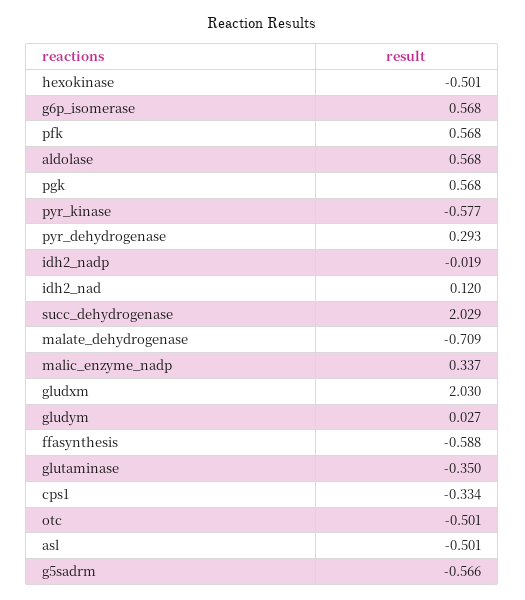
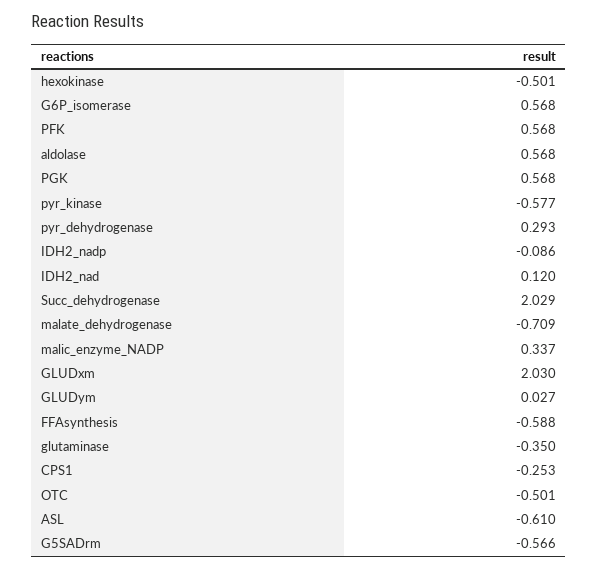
idh2_nadp: -0.019 -> -0.086
cps1: -0.334 -> -0.253
asl: -0.501 -> -0.61

